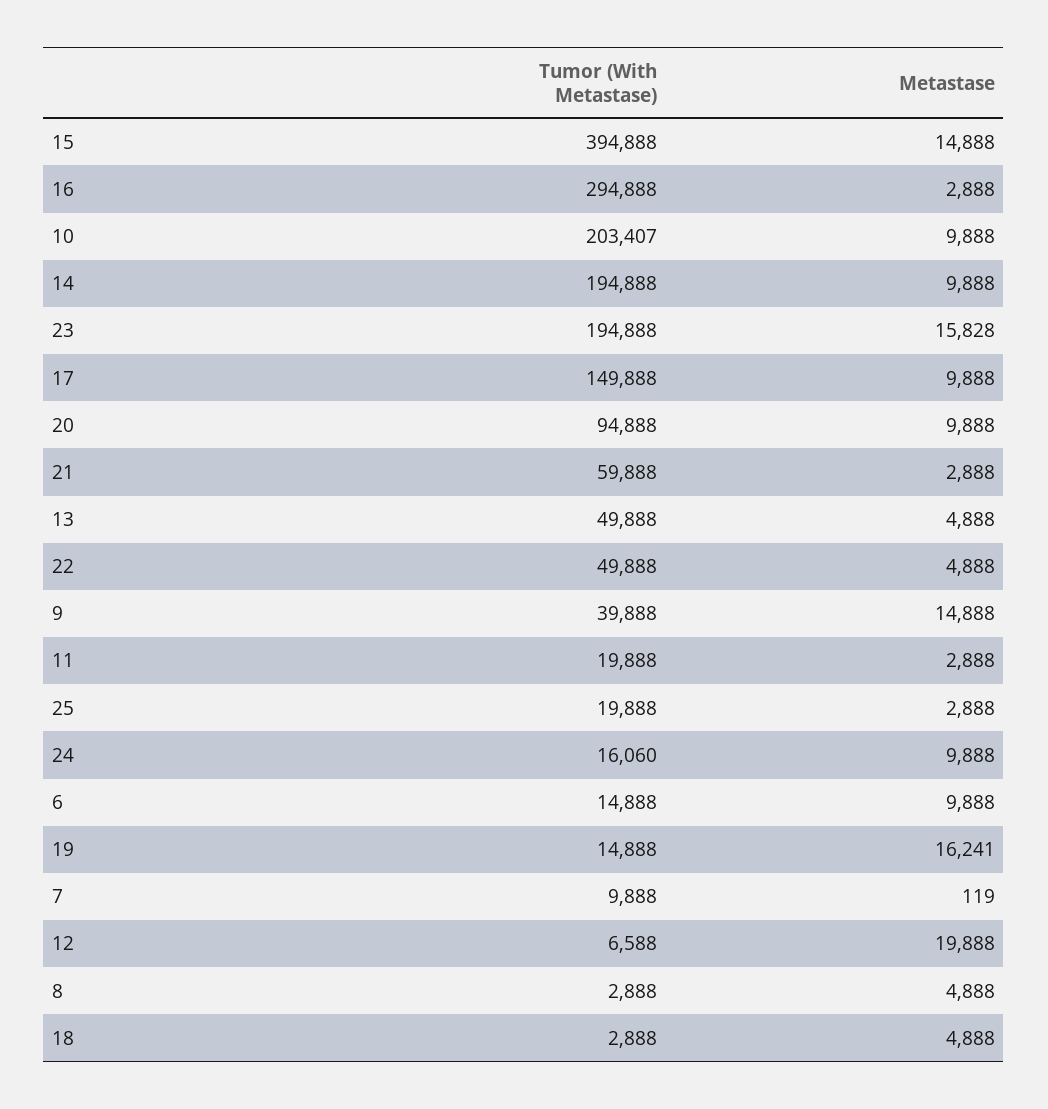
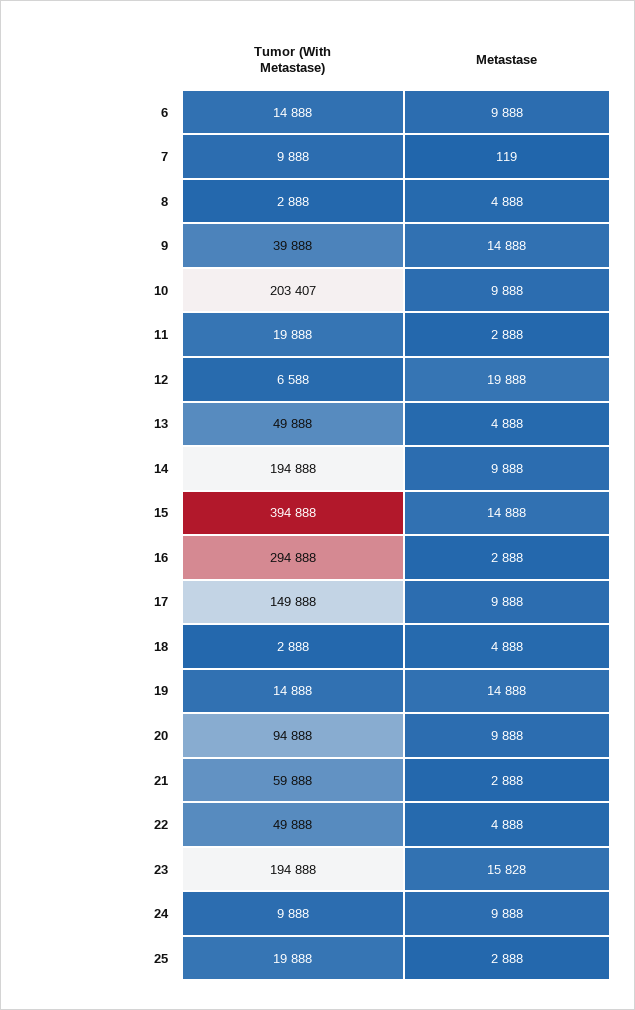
Tumor (With Metastase), 24: 16060 -> 9888
Metastase, 19: 16241 -> 14888

